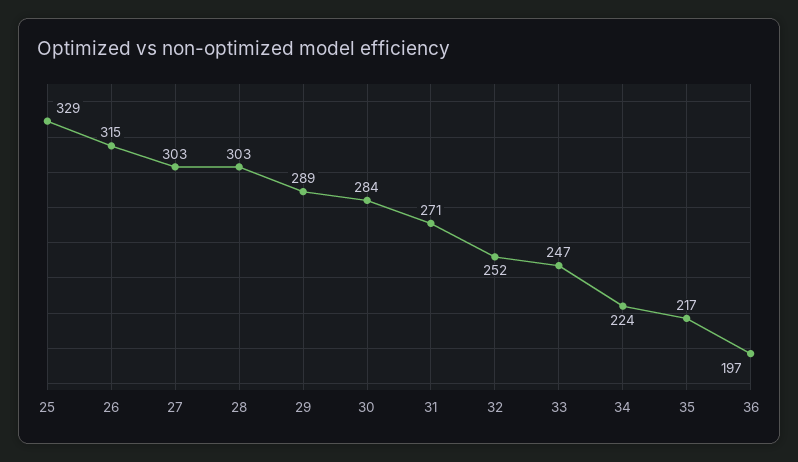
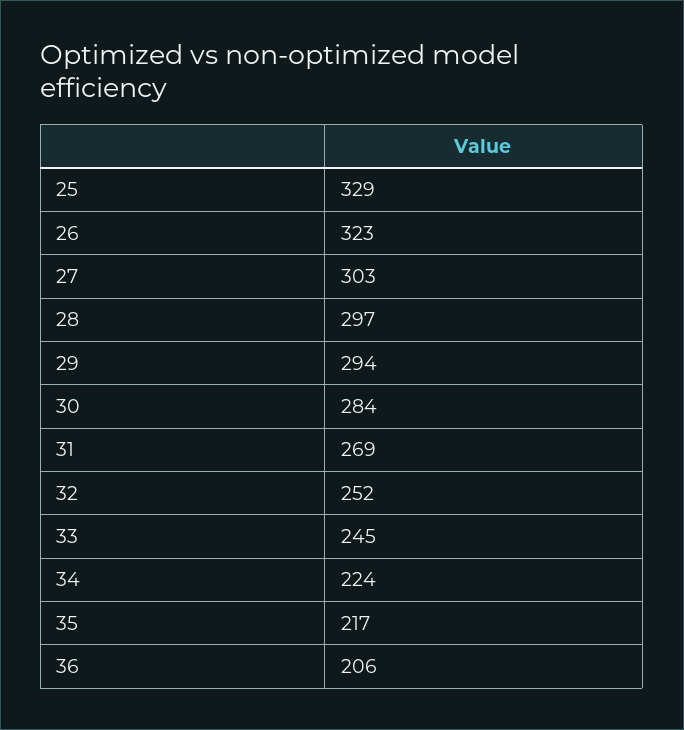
26: 315 -> 323
28: 303 -> 297
29: 289 -> 294
31: 271 -> 269
33: 247 -> 245
36: 197 -> 206

